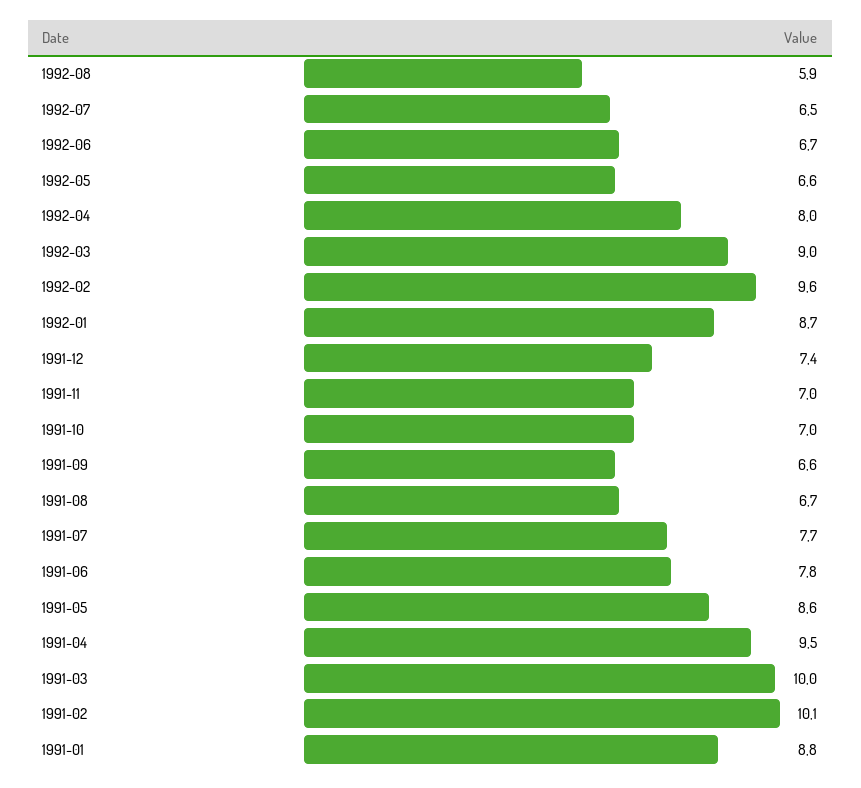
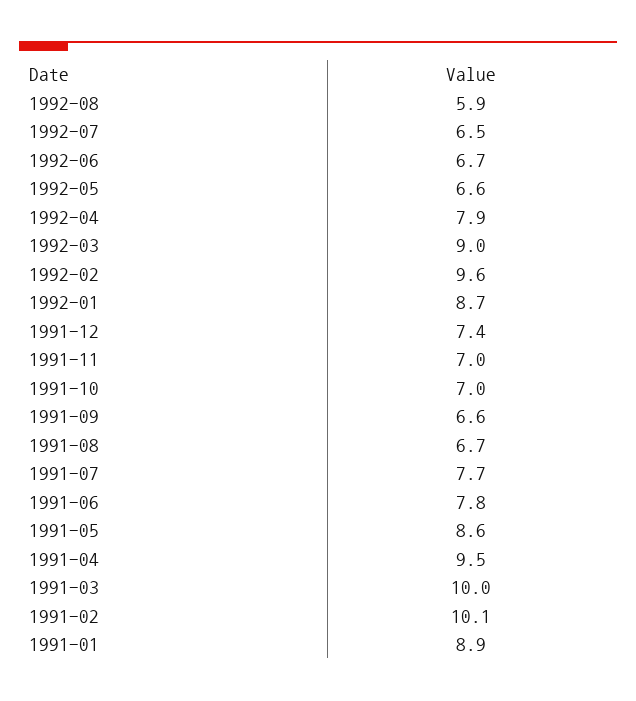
1992-04: 8 -> 7.9
1991-01: 8.8 -> 8.9

